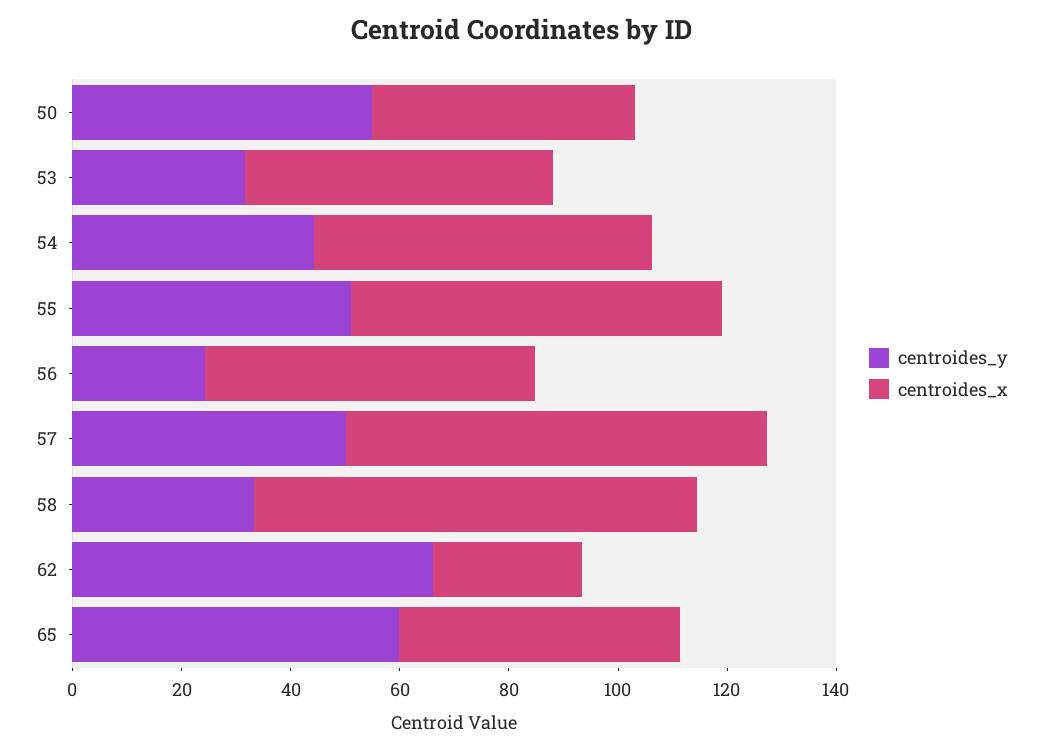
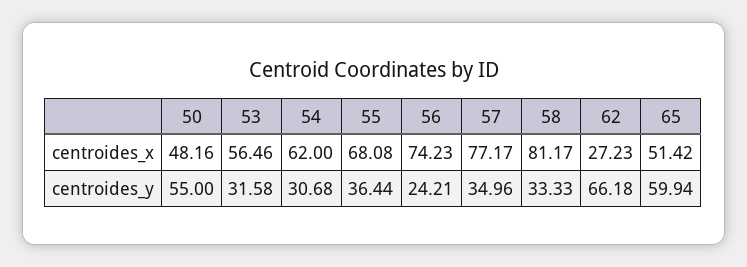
centroides_y, 54: 45 -> 30.68
centroides_y, 55: 50 -> 36.44
centroides_x, 56: 60 -> 74.23
centroides_y, 57: 50 -> 34.96

